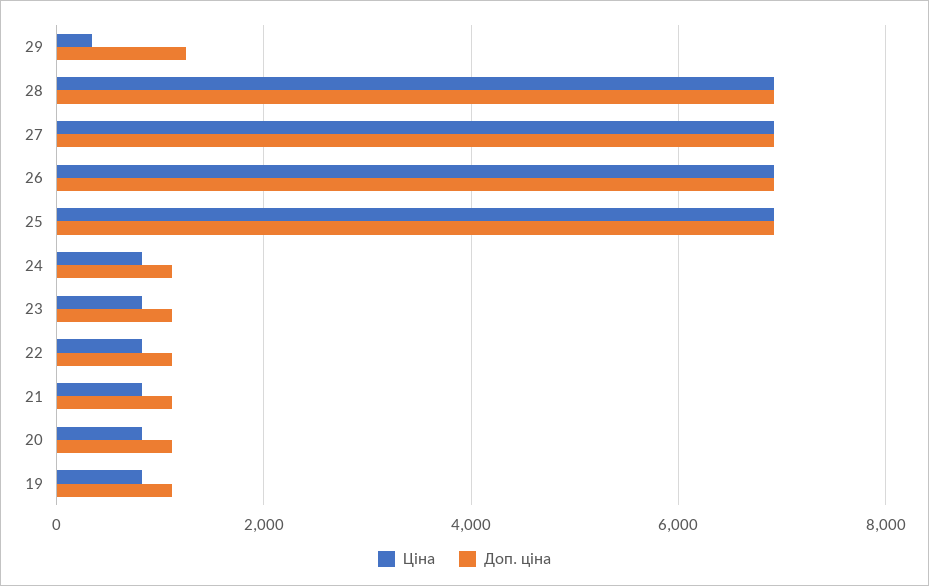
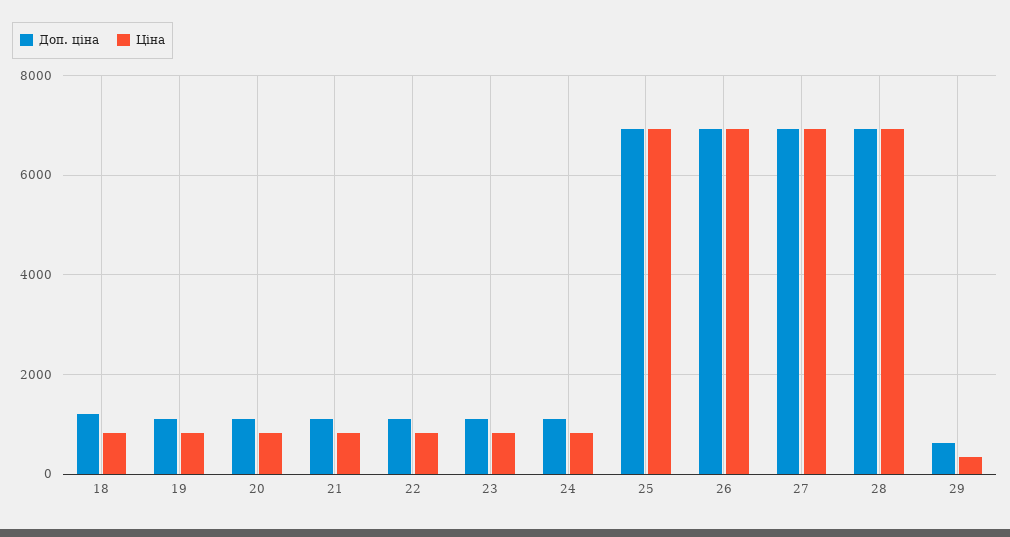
Доп. ціна, 29: 1200 -> 600
Доп. ціна, 18: none -> 1200
Ціна, 18: none -> 800

